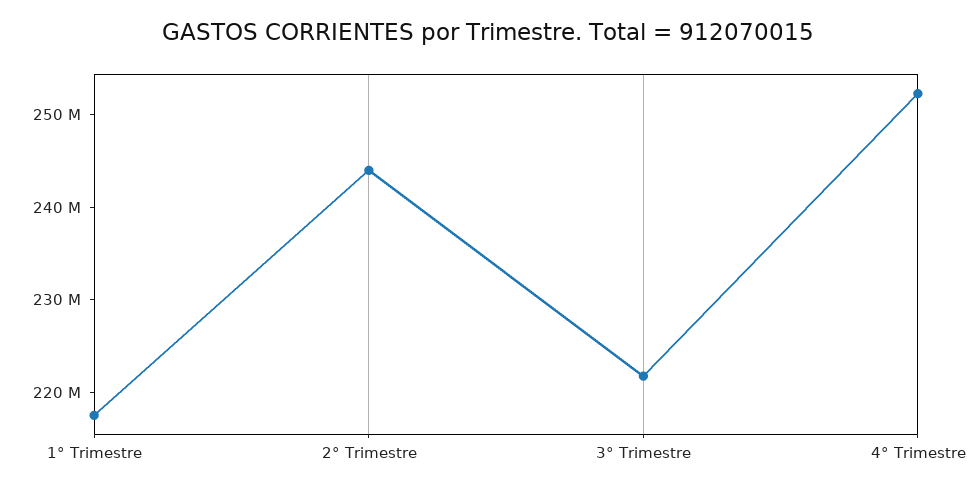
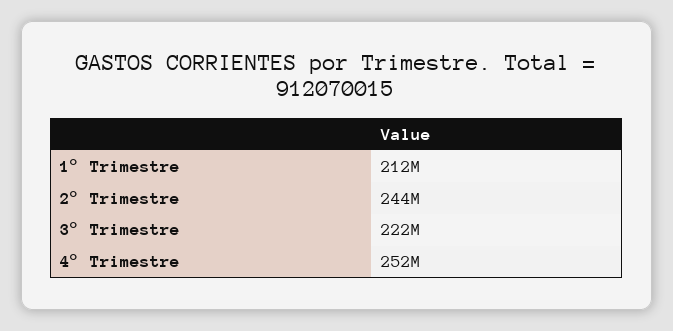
1° Trimestre: 218000000 -> 212000000

